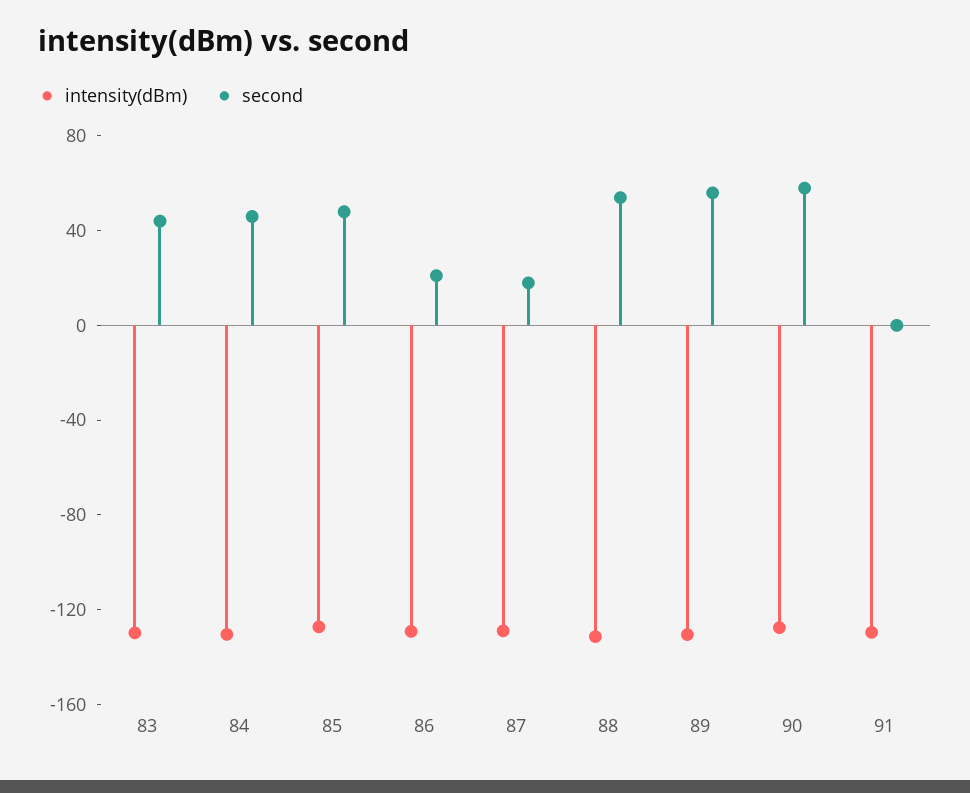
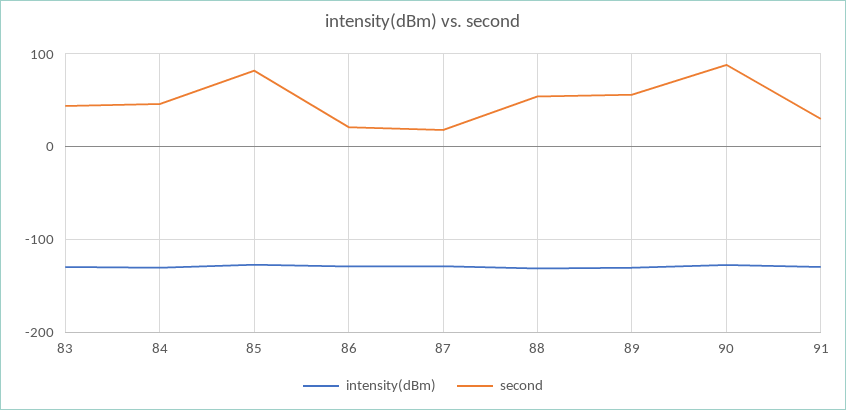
second, 85: 50 -> 80
second, 90: 60 -> 90
second, 91: 0 -> 30

